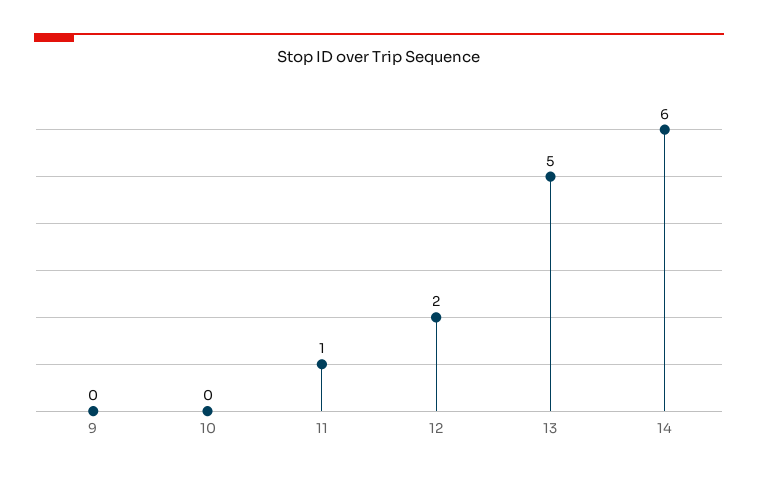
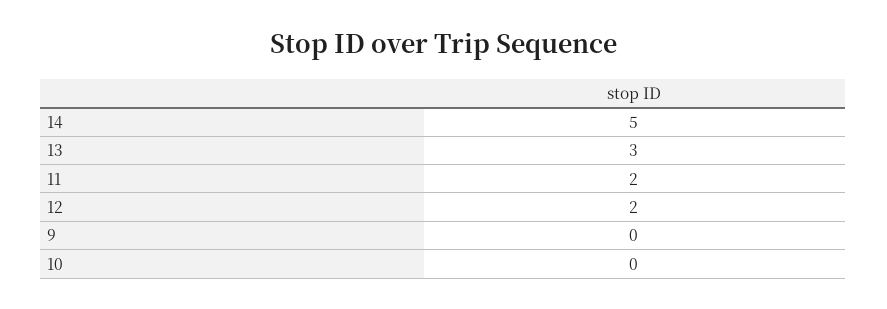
11: 1 -> 2
13: 5 -> 3
14: 6 -> 5

